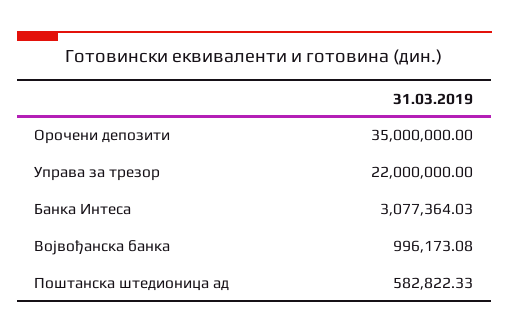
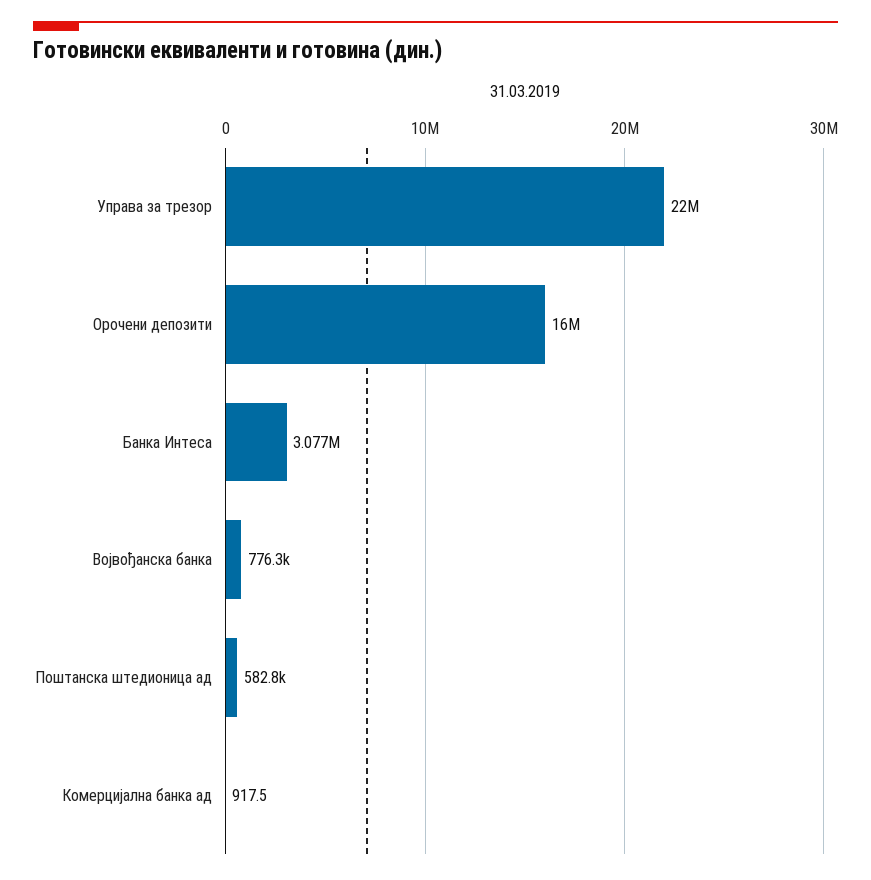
Орочени депозити: 35000000 -> 16000000
Војвођанска банка: 996173.08 -> 776300
Комерцијална банка ад: none -> 917.5

